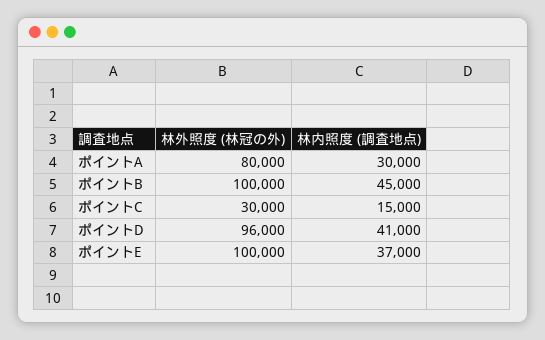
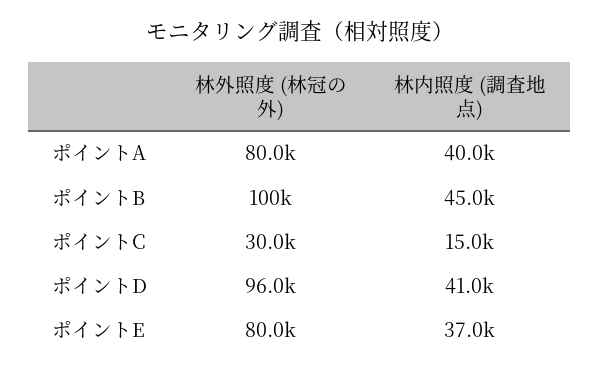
林内照度 (調査地点), ポイントA: 30000 -> 40000
林外照度 (林冠の外), ポイントE: 100000 -> 80000

